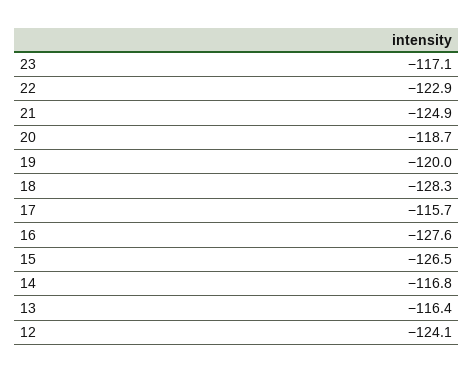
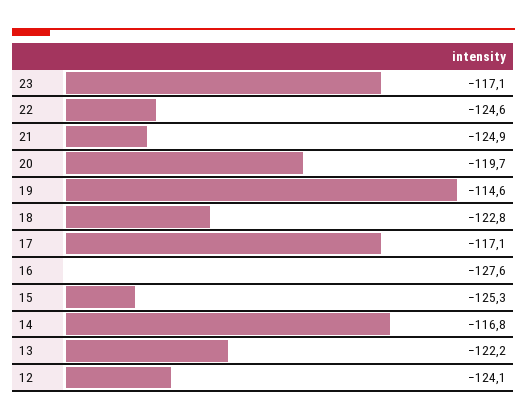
22: -122.9 -> -124.6
20: -118.7 -> -119.7
19: -120 -> -114.6
18: -128.3 -> -122.8
17: -115.7 -> -117.1
15: -126.5 -> -125.3
13: -116.4 -> -122.2

